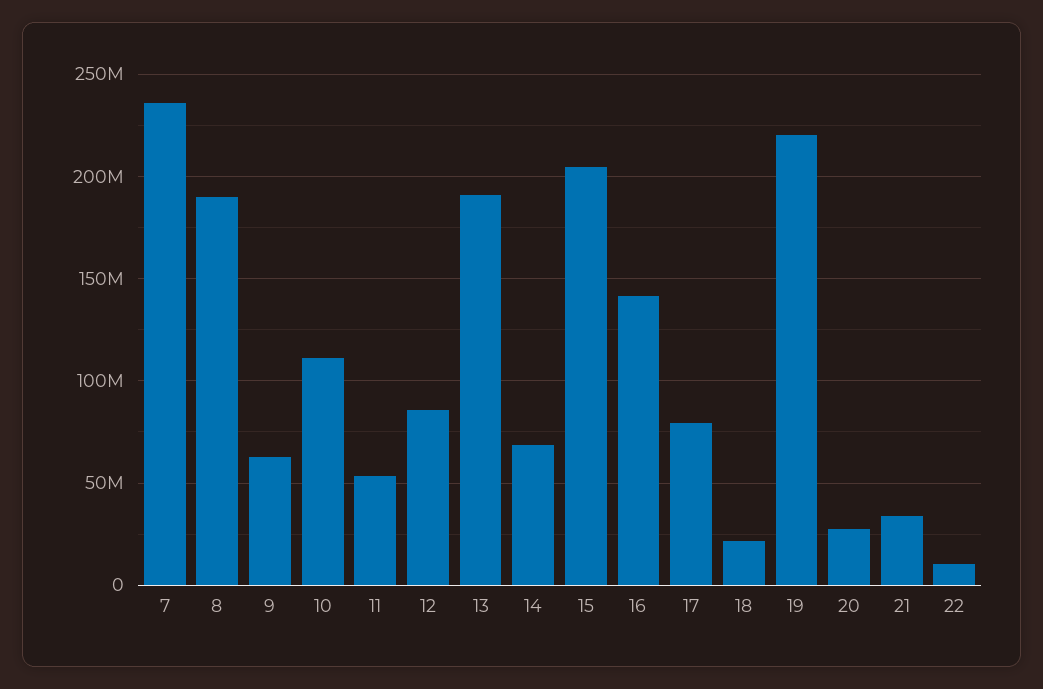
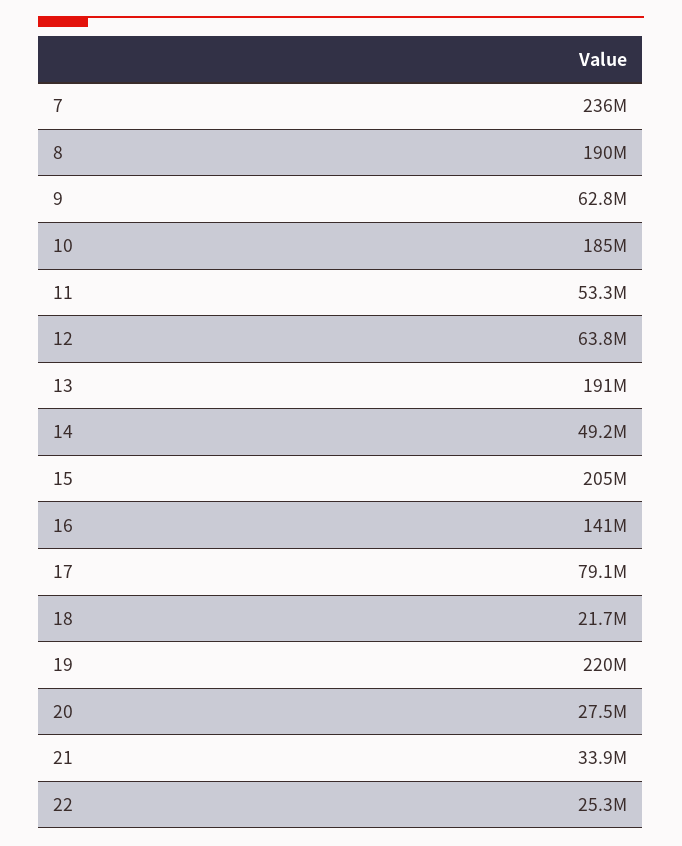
10: 110000000 -> 185000000
12: 85000000 -> 63800000
14: 70000000 -> 49200000
22: 10000000 -> 25300000

